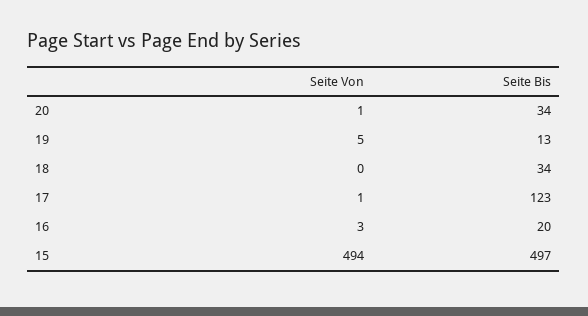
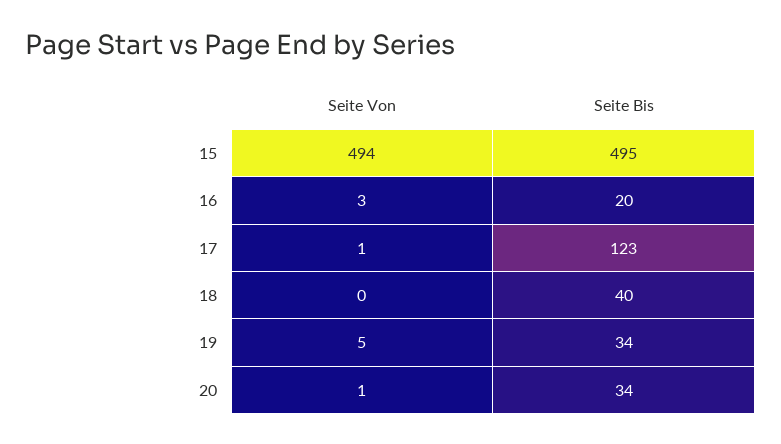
Seite Bis, 19: 13 -> 34
Seite Bis, 18: 34 -> 40
Seite Bis, 15: 497 -> 495

